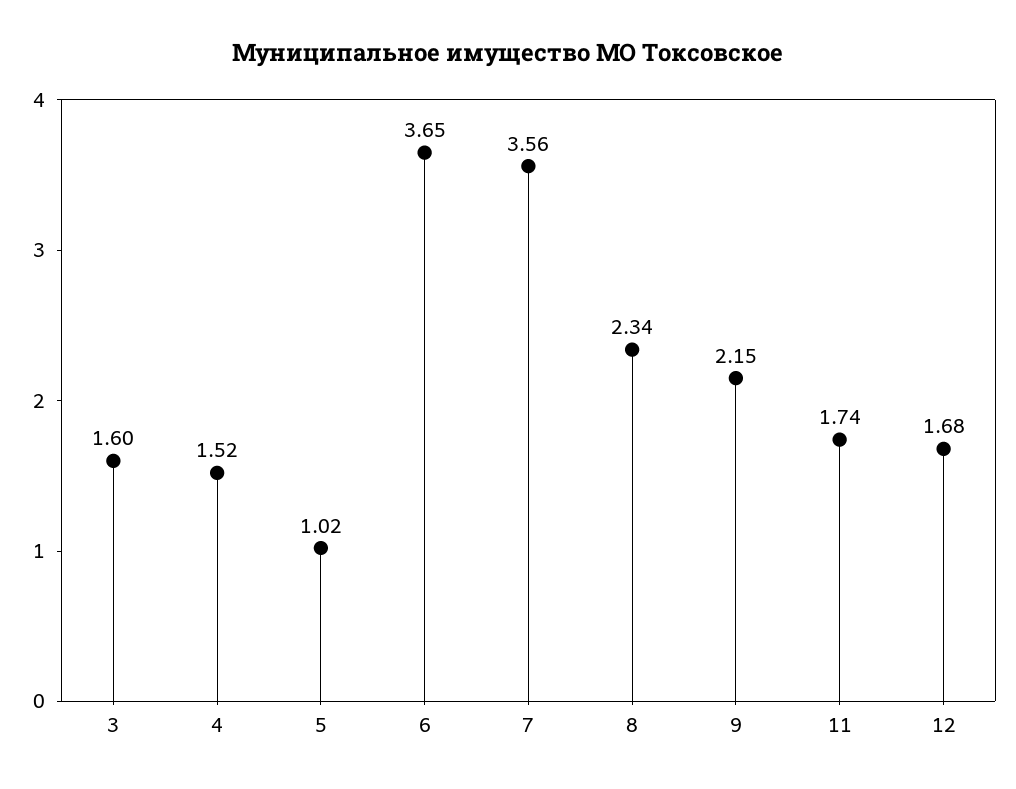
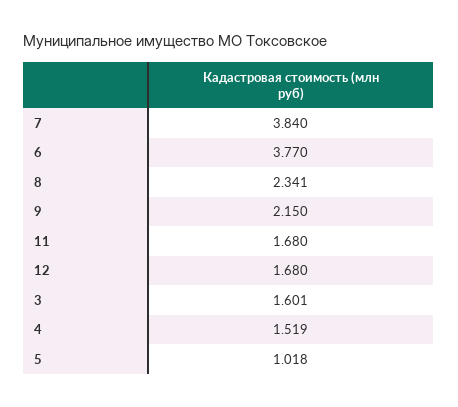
6: 3.65 -> 3.77
7: 3.56 -> 3.84
11: 1.74 -> 1.68

